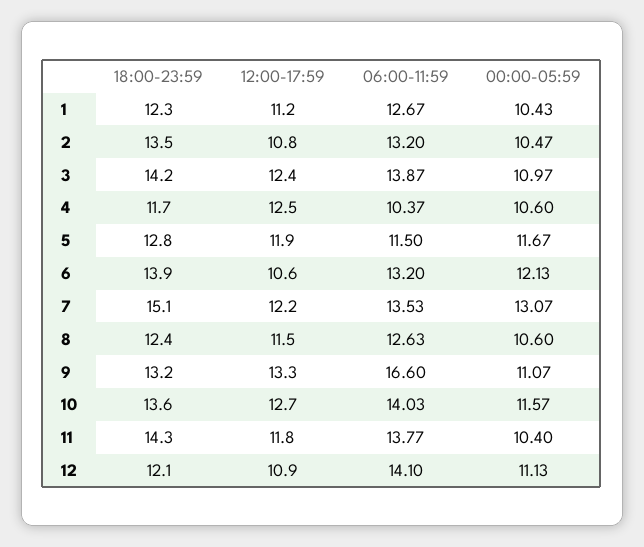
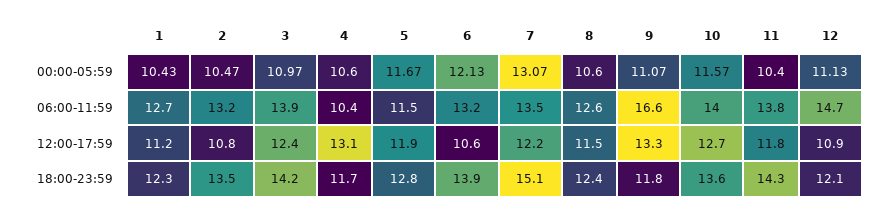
12:00-17:59, 4: 12.5 -> 13.1
18:00-23:59, 9: 13.2 -> 11.8
06:00-11:59, 12: 14.1 -> 14.7

